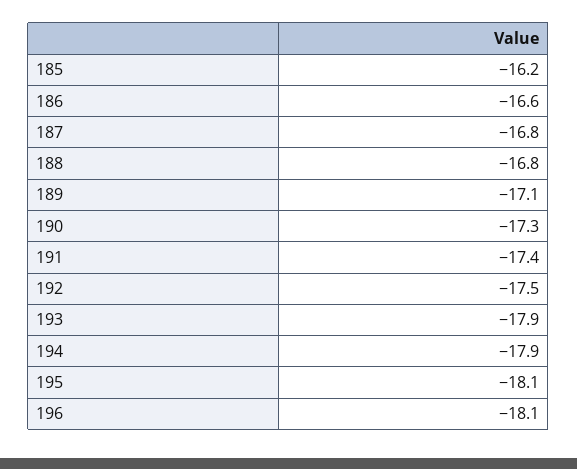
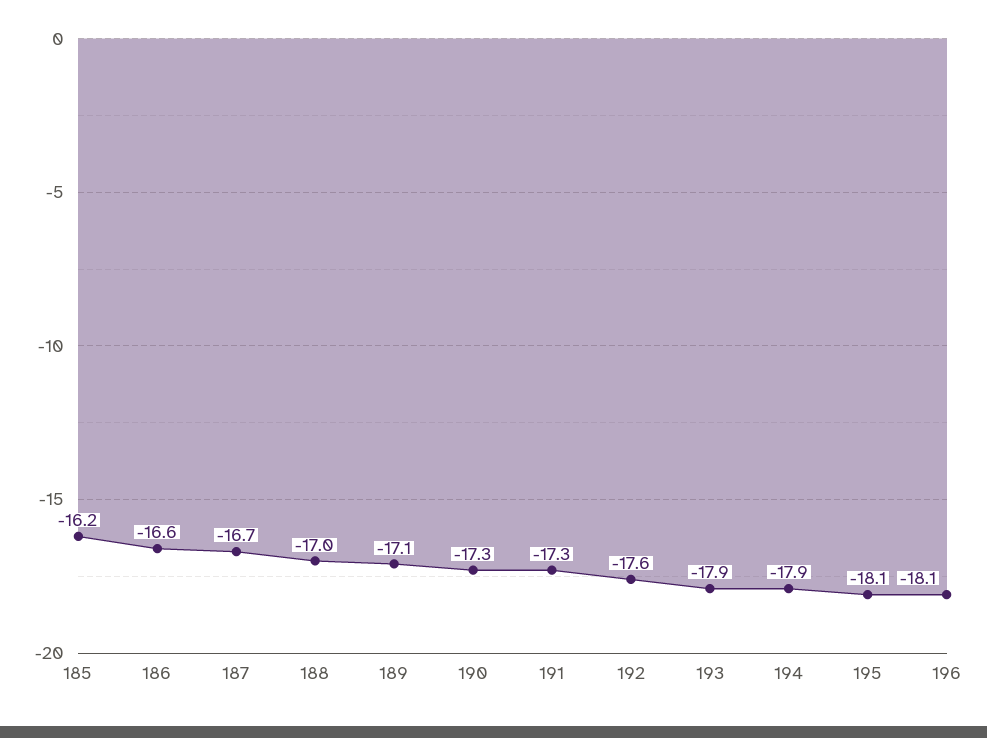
187: -16.8 -> -16.7
188: -16.8 -> -17
191: -17.4 -> -17.3
192: -17.5 -> -17.6

